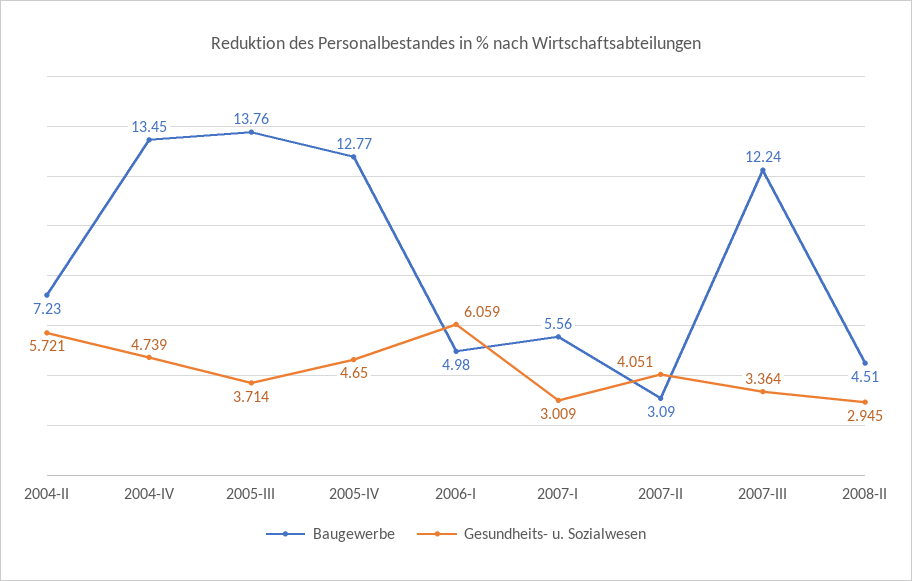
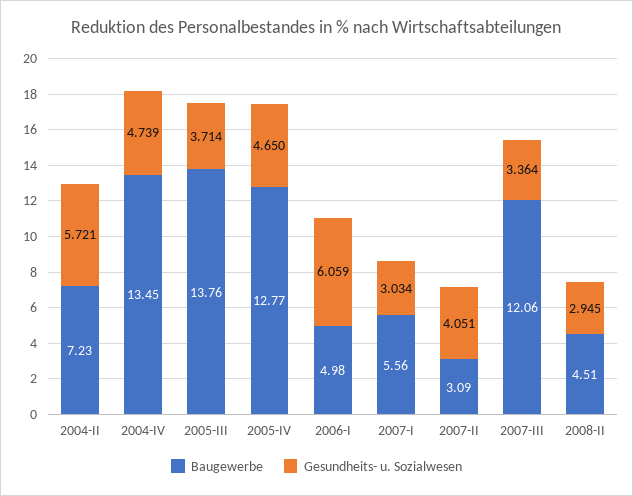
Gesundheits- u. Sozialwesen, 2007-I: 3.009 -> 3.034
Baugewerbe, 2007-III: 12.24 -> 12.06

